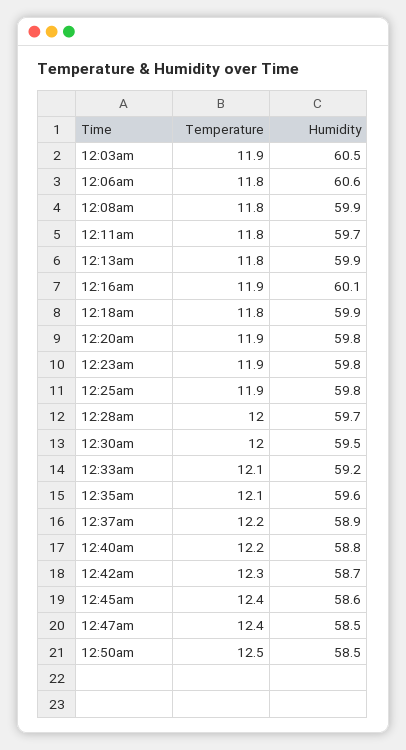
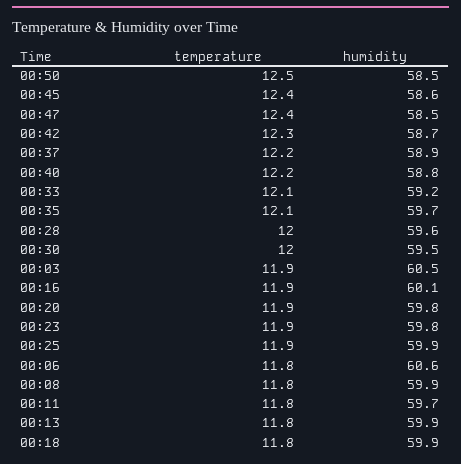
Humidity, 12:25am: 59.8 -> 59.9
Humidity, 12:28am: 59.7 -> 59.6
Humidity, 12:35am: 59.6 -> 59.7

